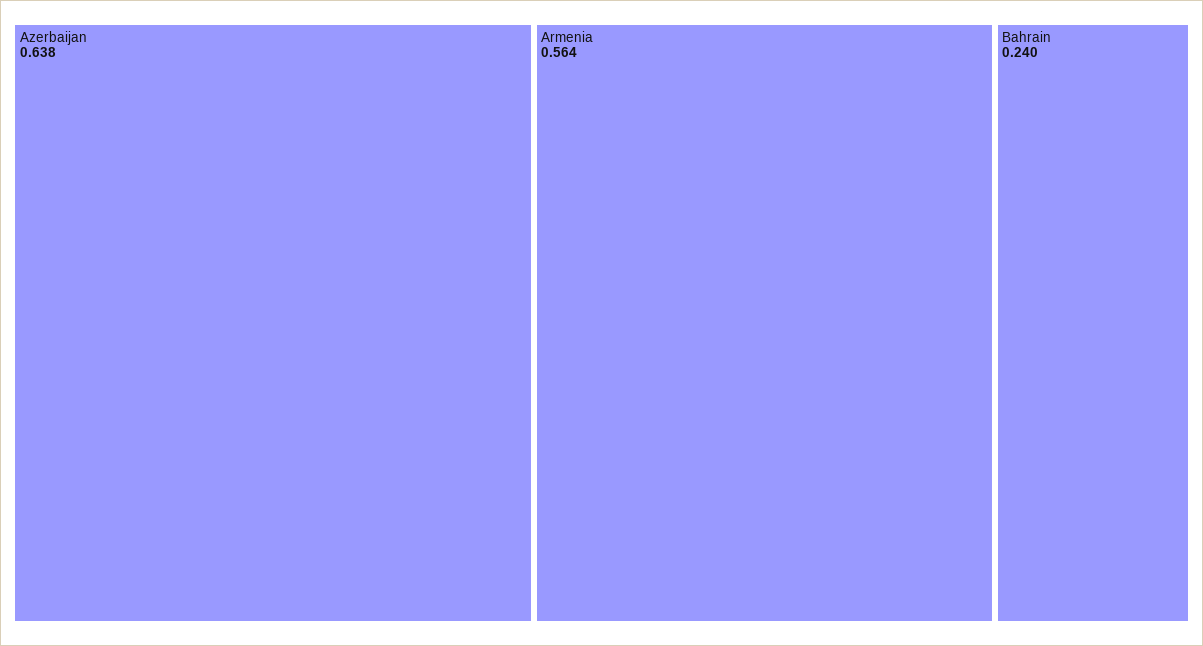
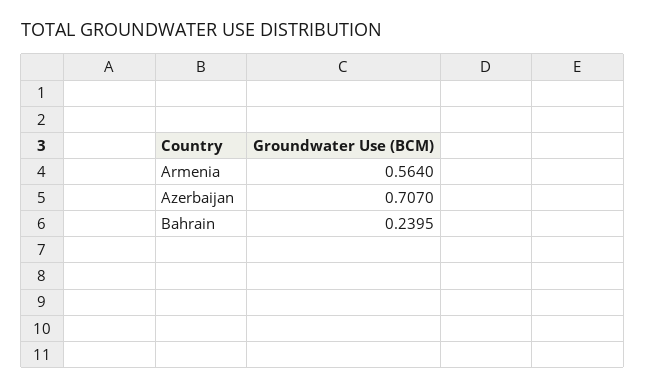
Azerbaijan: 0.638 -> 0.707

